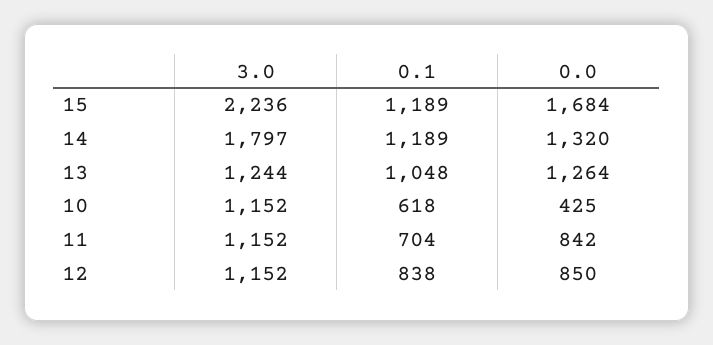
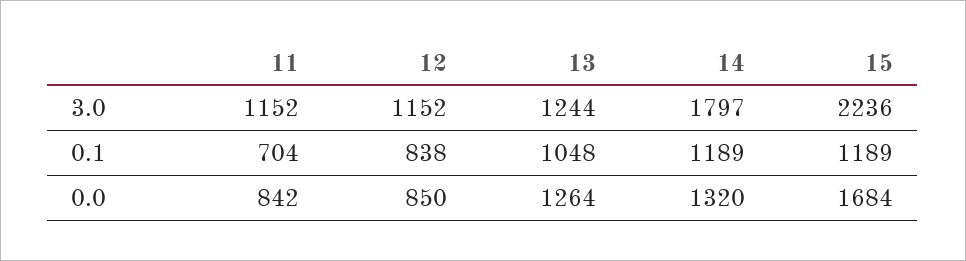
3.0, 10: 1152 -> none
0.1, 10: 618 -> none
0.0, 10: 425 -> none

